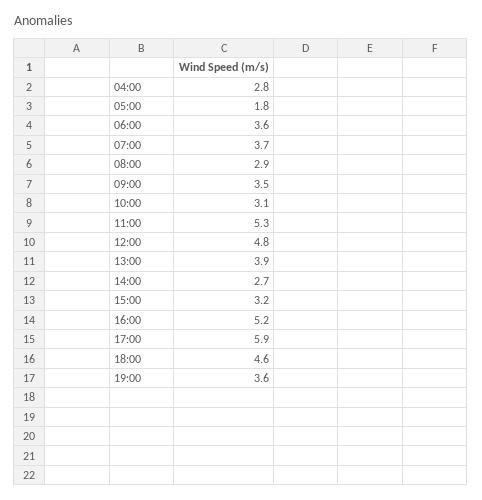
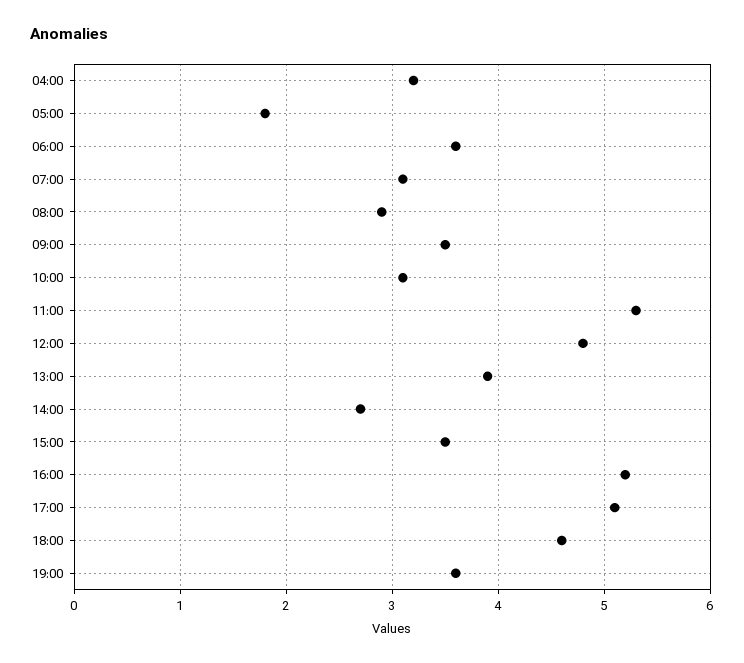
04:00: 2.8 -> 3.2
07:00: 3.7 -> 3.1
15:00: 3.2 -> 3.5
17:00: 5.9 -> 5.1

